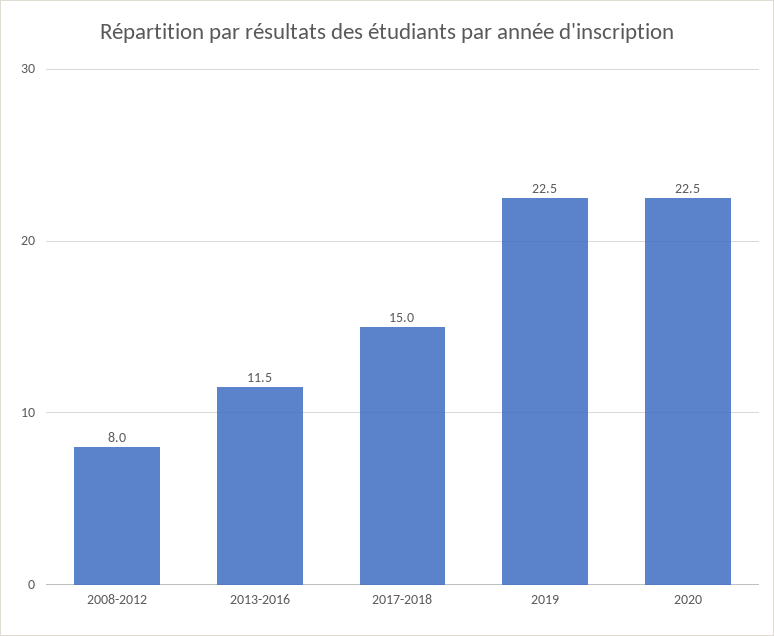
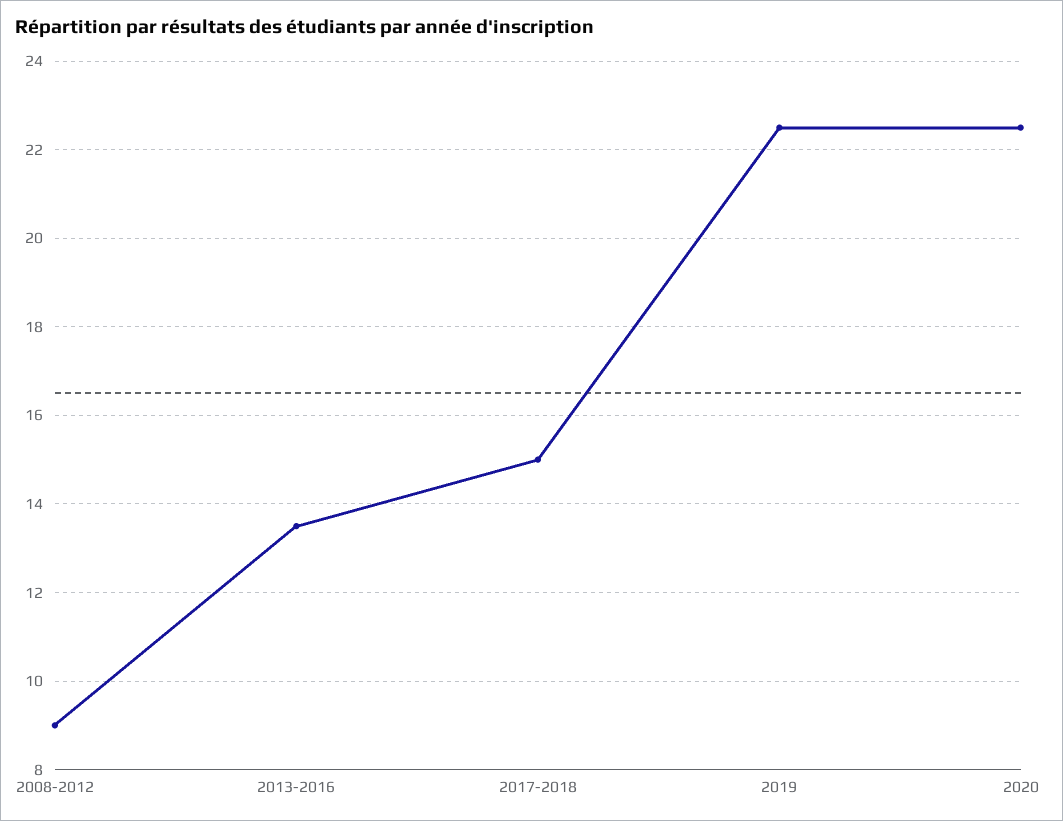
2008-2012: 8 -> 9
2013-2016: 11.5 -> 13.5

